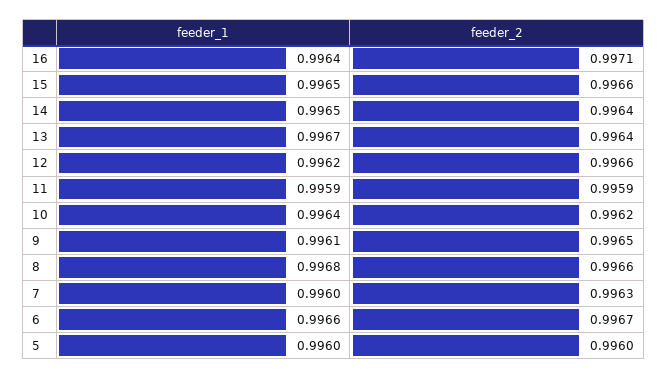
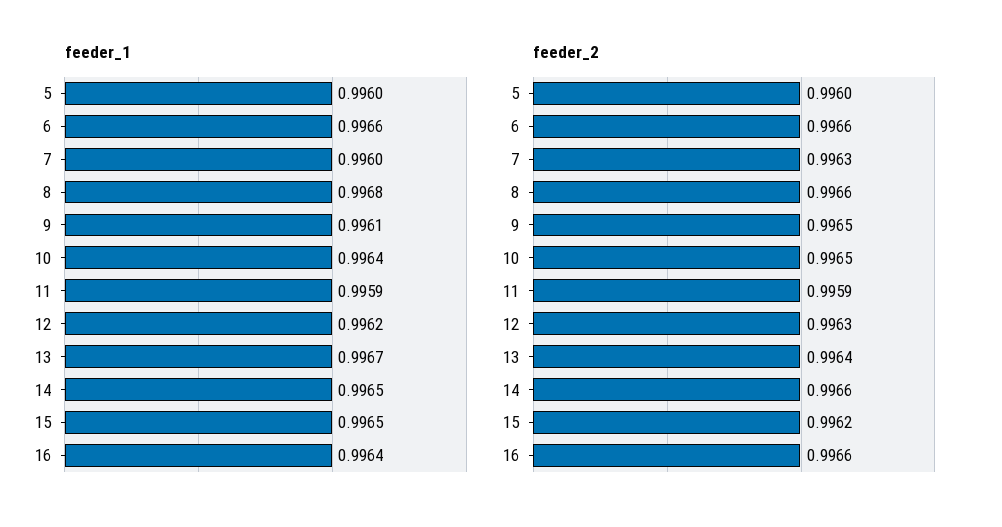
feeder_2, 16: 0.9971 -> 0.9966
feeder_2, 15: 0.9966 -> 0.9962
feeder_2, 14: 0.9964 -> 0.9966
feeder_2, 12: 0.9966 -> 0.9963
feeder_2, 10: 0.9962 -> 0.9965
feeder_2, 6: 0.9967 -> 0.9966

